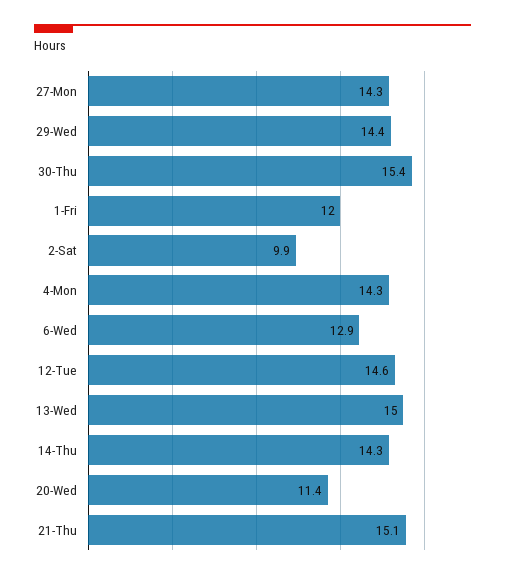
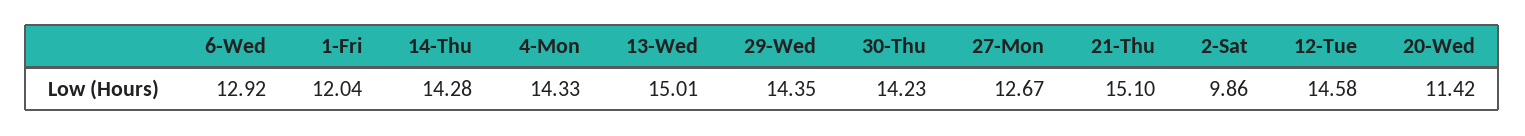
27-Mon: 14.3 -> 12.67
30-Thu: 15.4 -> 14.23

